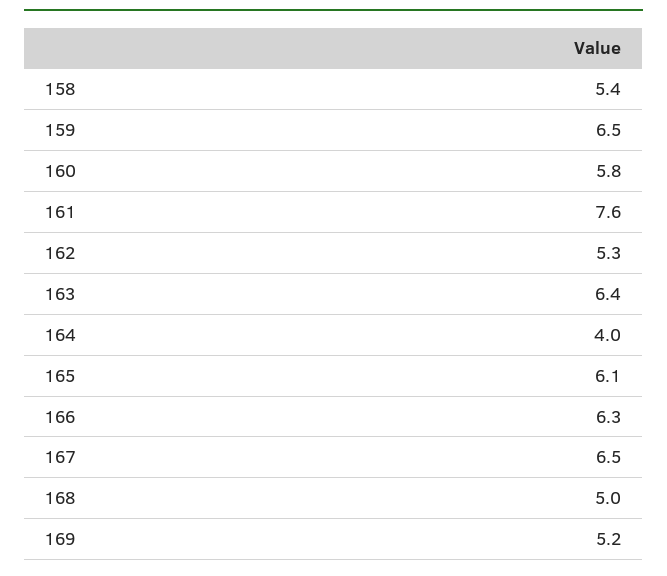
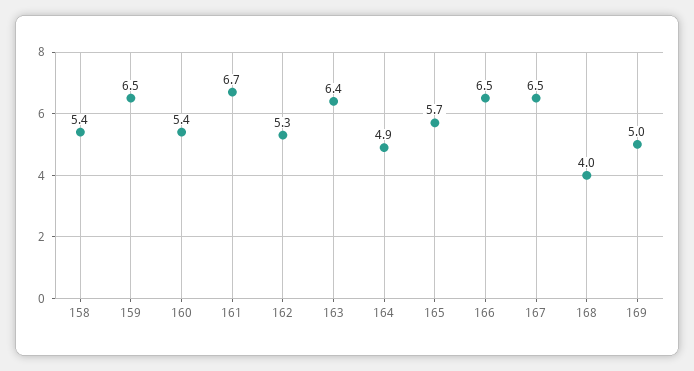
160: 5.8 -> 5.4
161: 7.6 -> 6.7
164: 4 -> 4.9
165: 6.1 -> 5.7
166: 6.3 -> 6.5
168: 5 -> 4
169: 5.2 -> 5

